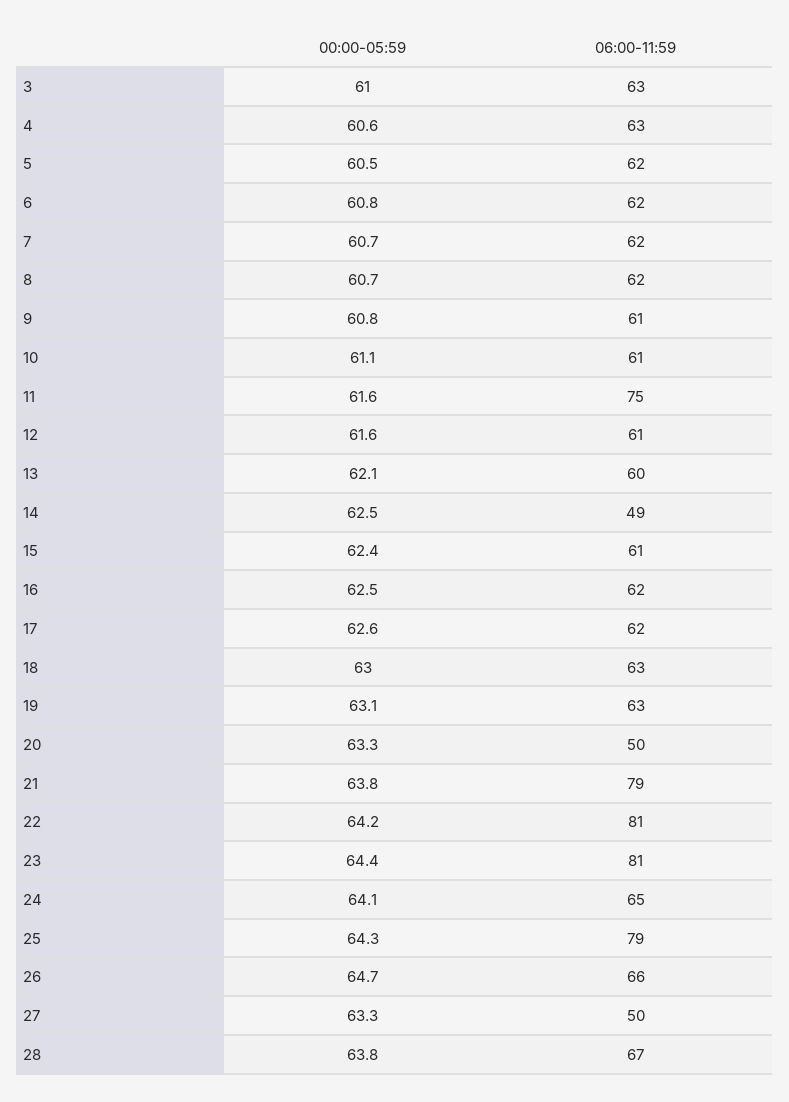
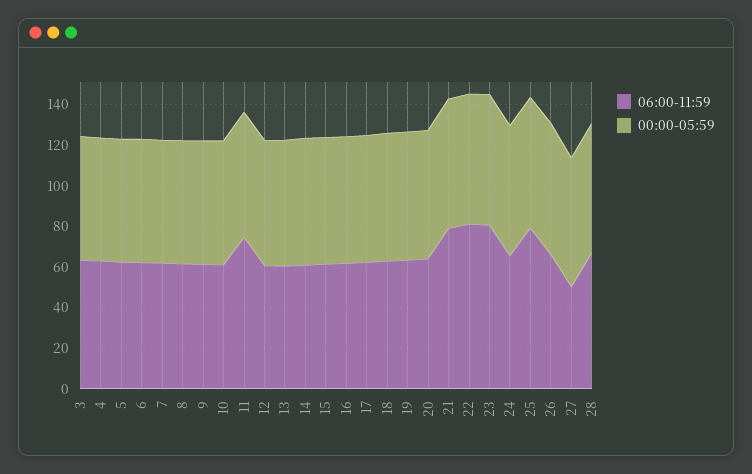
06:00-11:59, 14: 49 -> 60
06:00-11:59, 20: 50 -> 65

